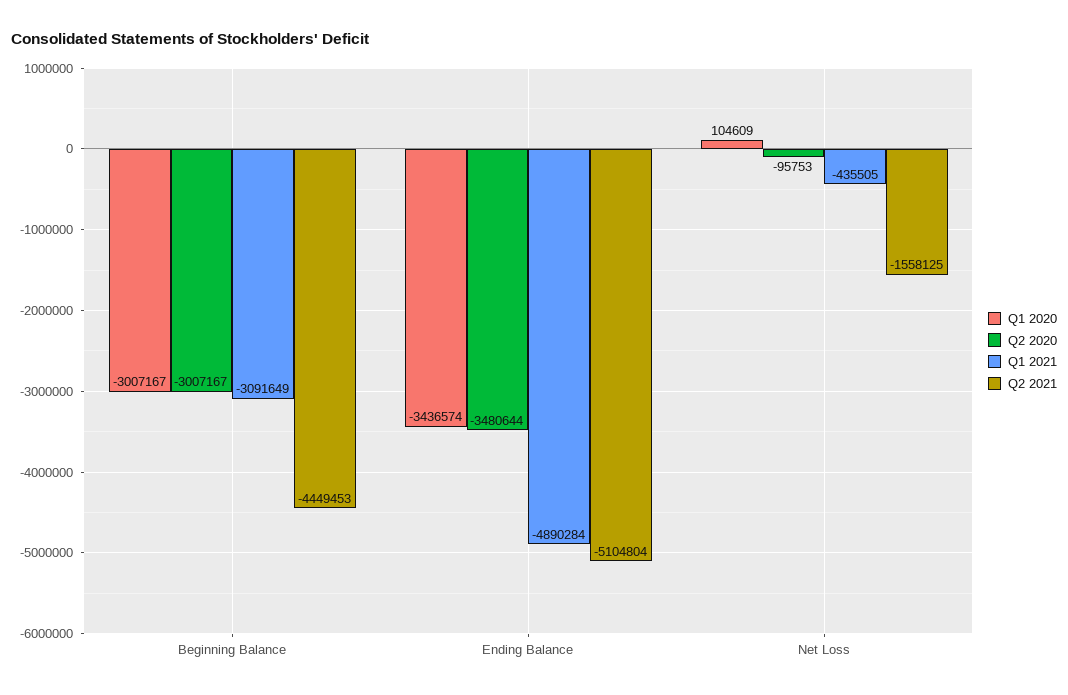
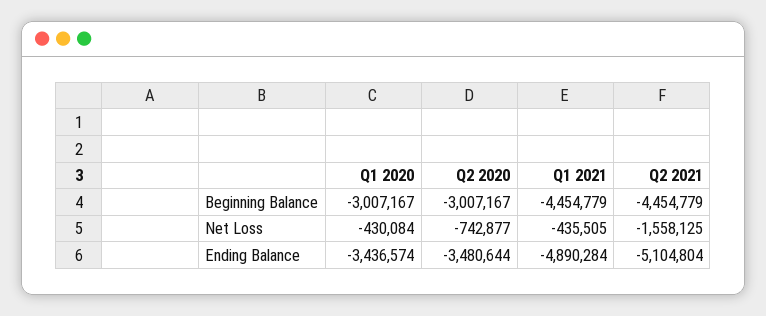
Q1 2021, Beginning Balance: -3091649 -> -4454779
Q2 2021, Beginning Balance: -4449453 -> -4454779
Q1 2020, Net Loss: 104609 -> -430084
Q2 2020, Net Loss: -95753 -> -742877

